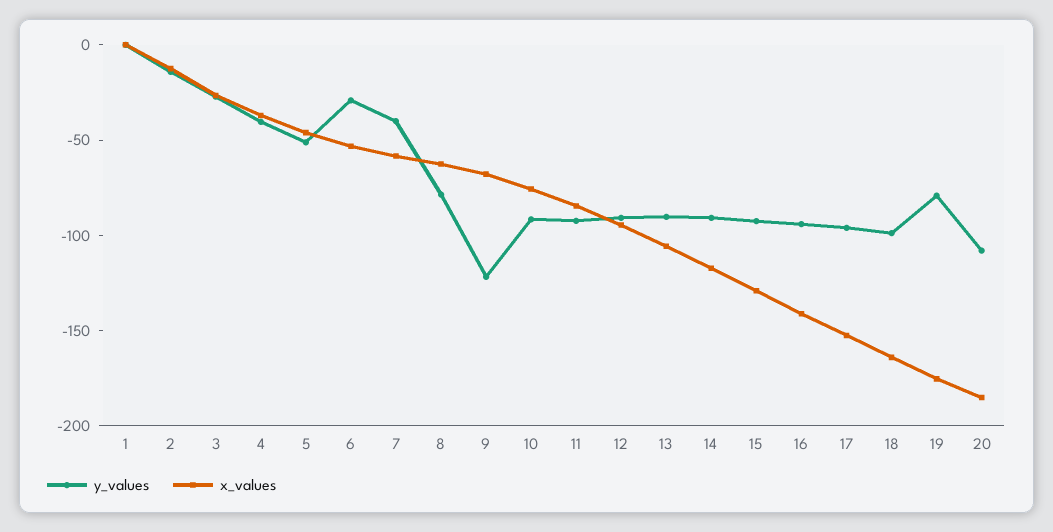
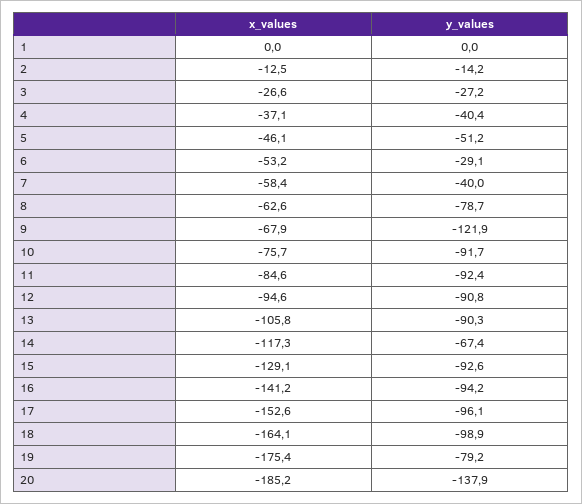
y_values, 14: -90 -> -67.4
y_values, 20: -110 -> -137.9

